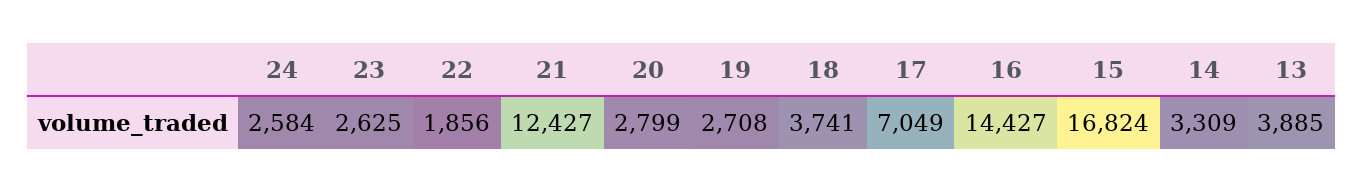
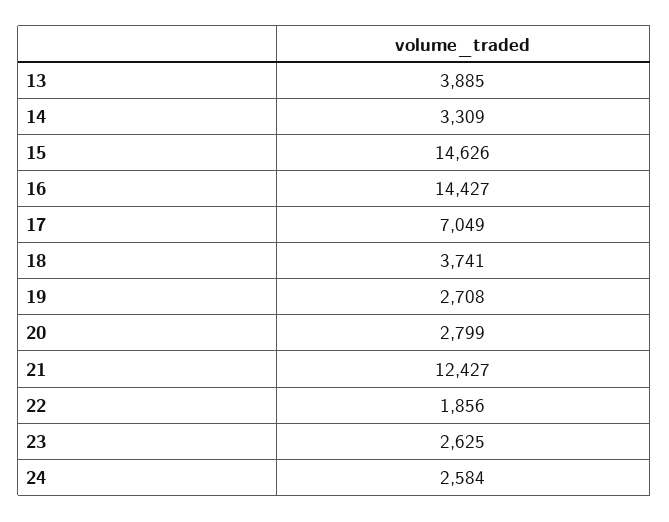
15: 16824 -> 14626

